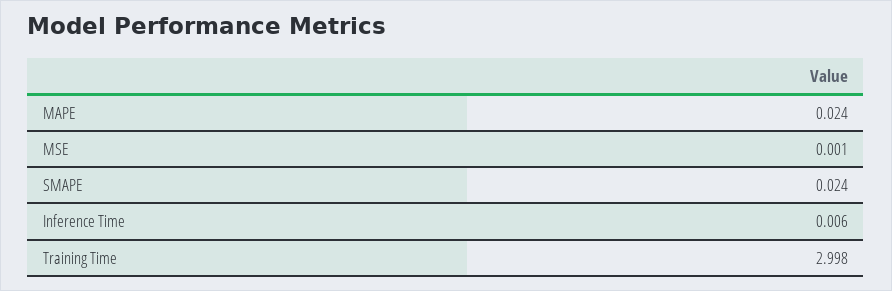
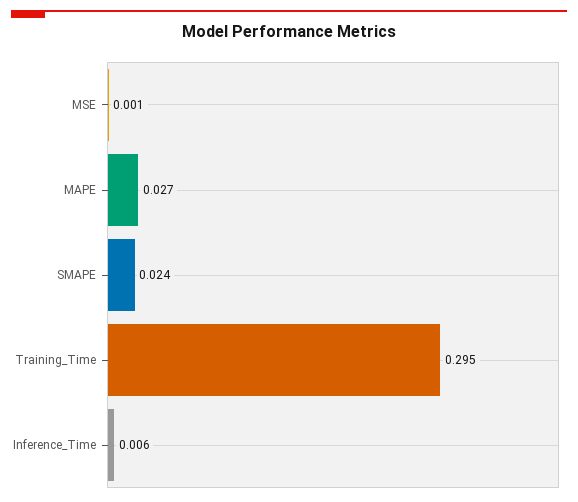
MAPE: 0.024 -> 0.027
Training Time: 2.998 -> 0.295

